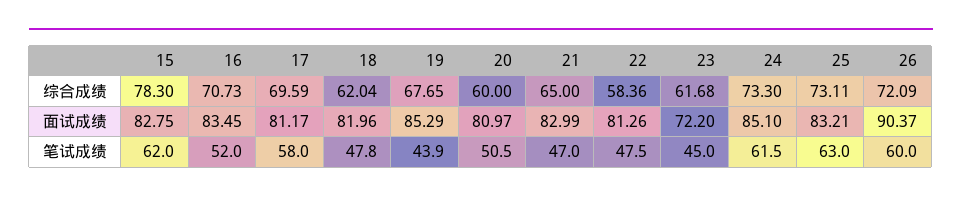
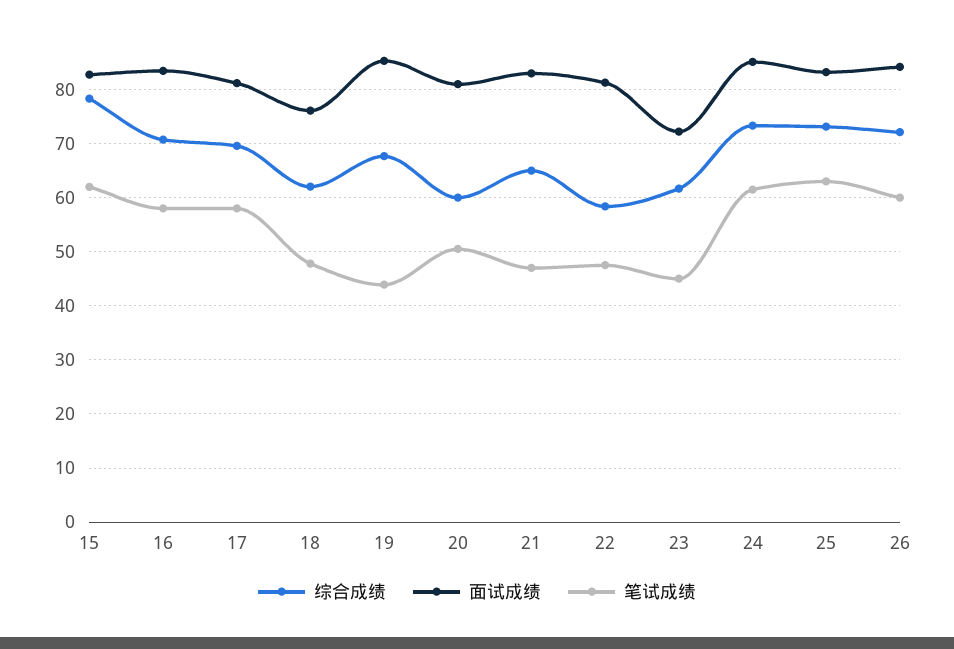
面试成绩, 18: 81.96 -> 76
面试成绩, 26: 90.37 -> 84
笔试成绩, 16: 52 -> 58

